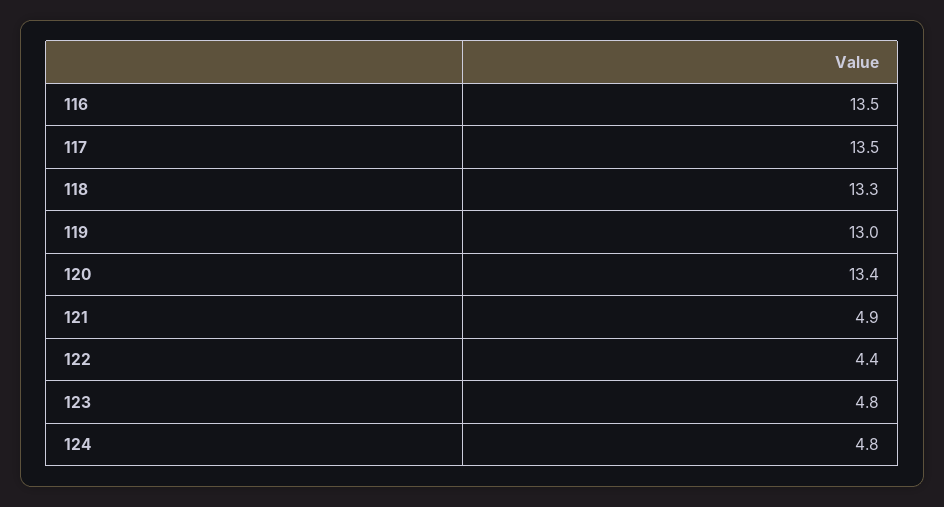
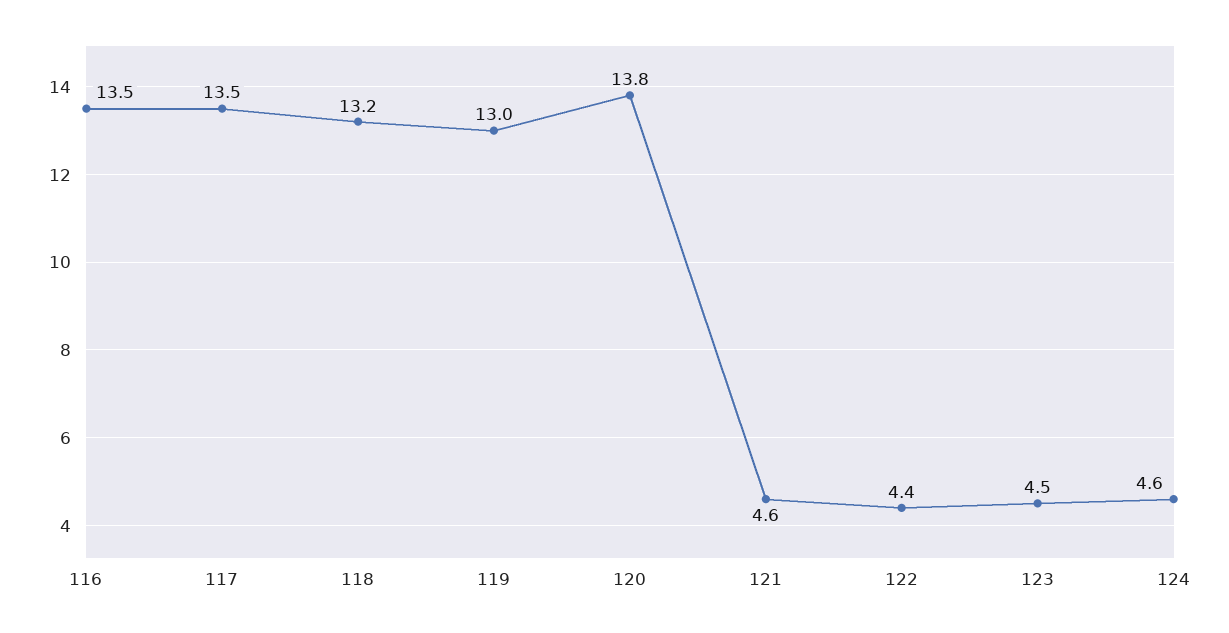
118: 13.3 -> 13.2
120: 13.4 -> 13.8
121: 4.9 -> 4.6
123: 4.8 -> 4.5
124: 4.8 -> 4.6

